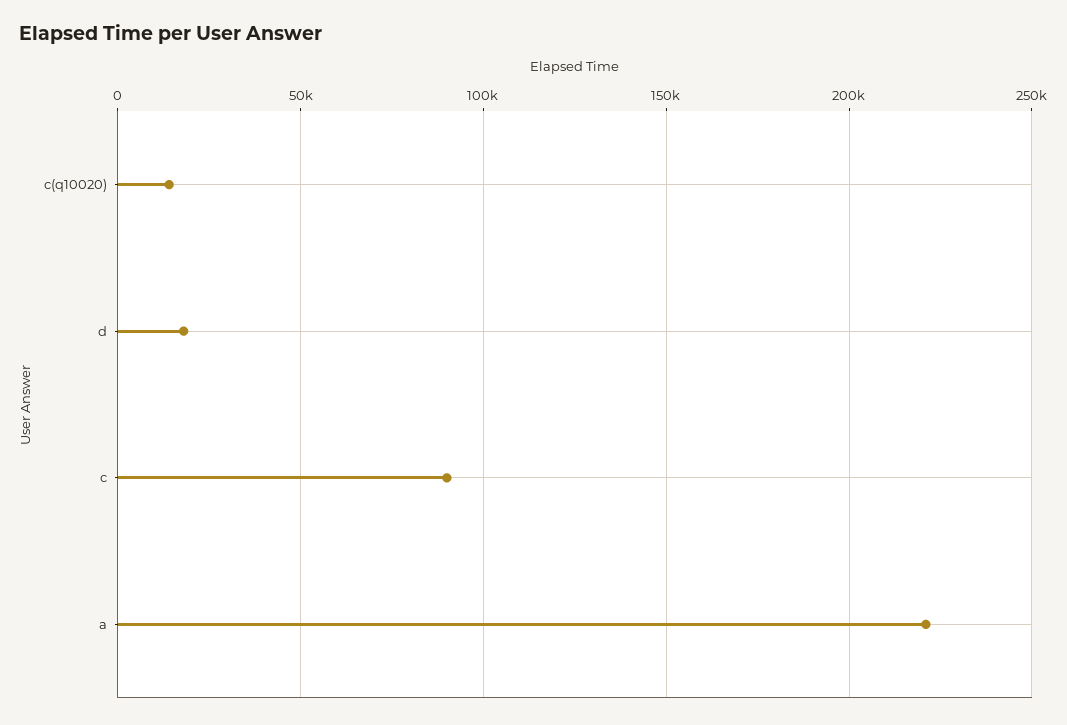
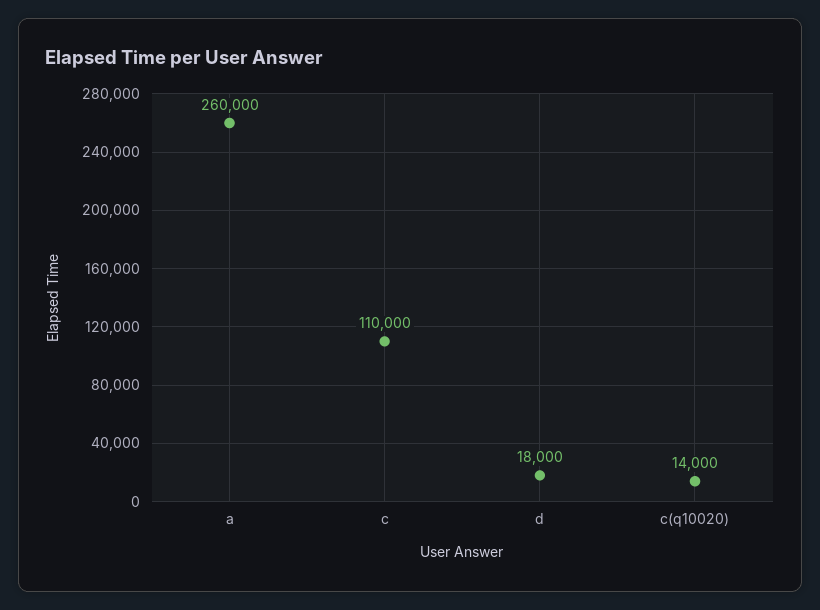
c: 90000 -> 110000
a: 220000 -> 260000

